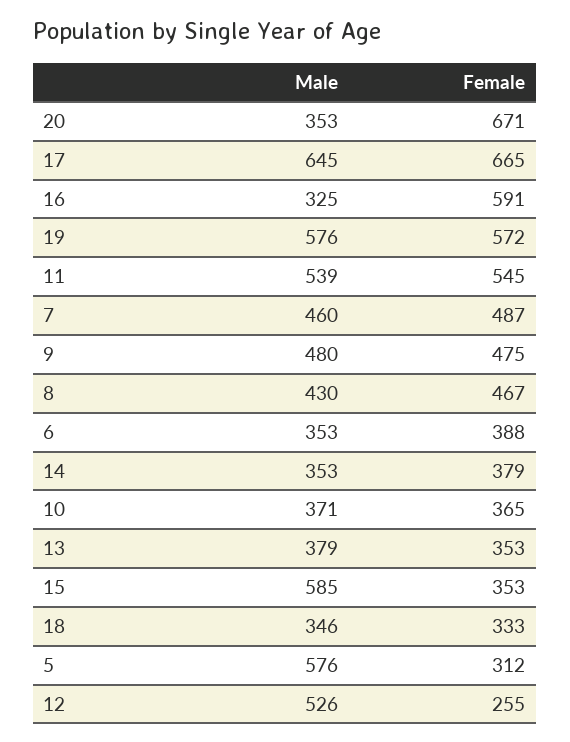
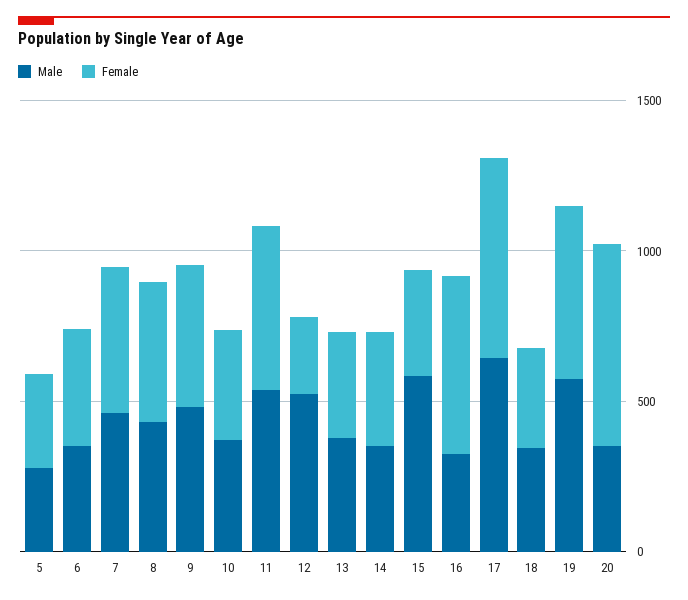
Male, 5: 576 -> 300

